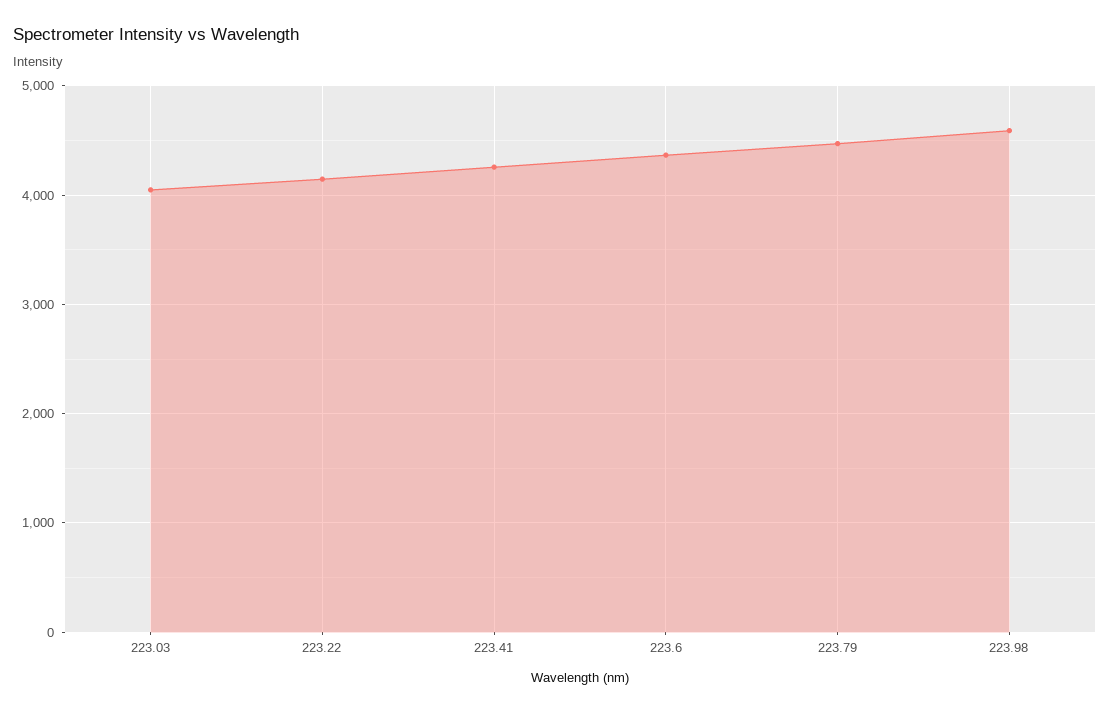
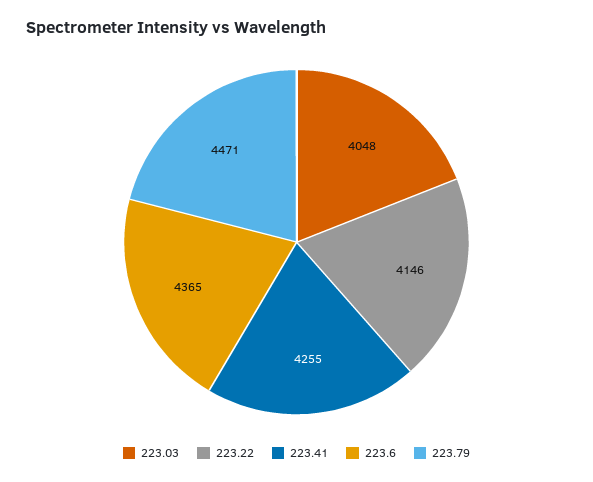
223.98: 4600 -> none

